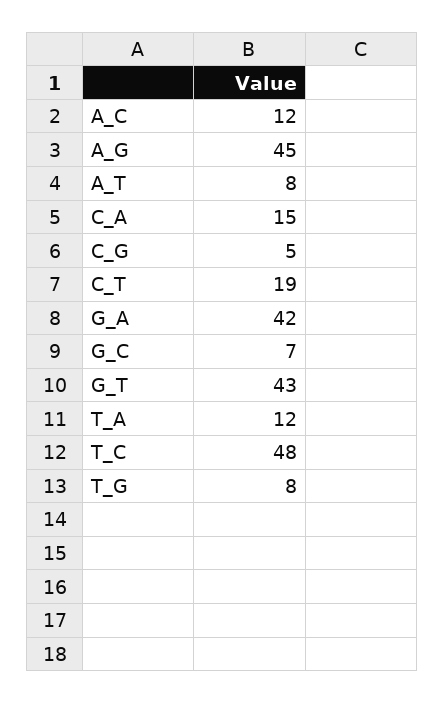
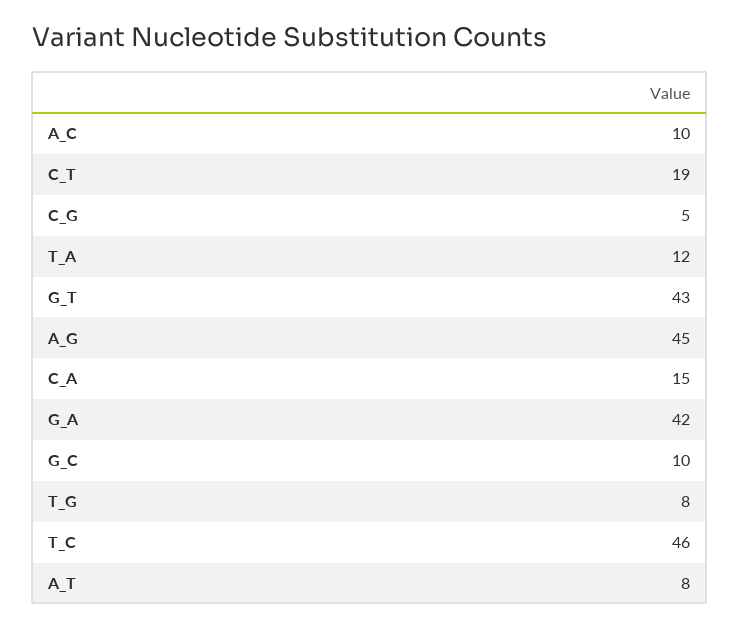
A_C: 12 -> 10
G_C: 7 -> 10
T_C: 48 -> 46

